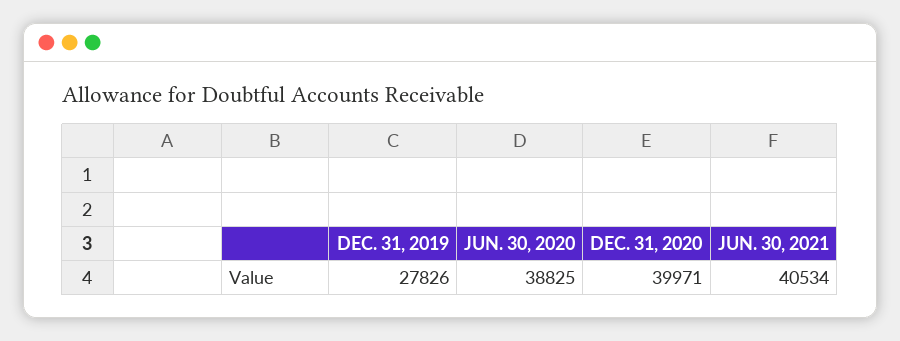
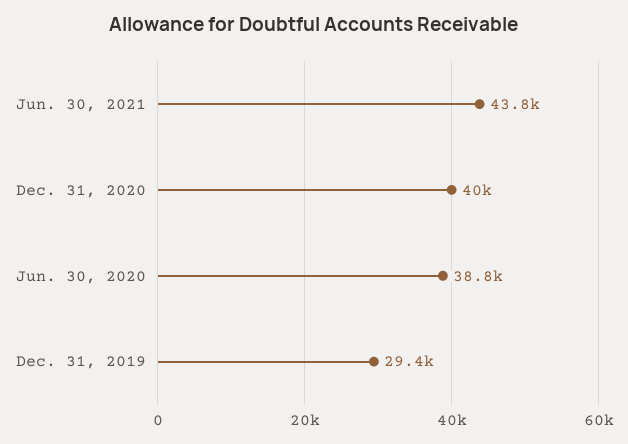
DEC. 31, 2019: 27826 -> 29400
JUN. 30, 2021: 40534 -> 43800

